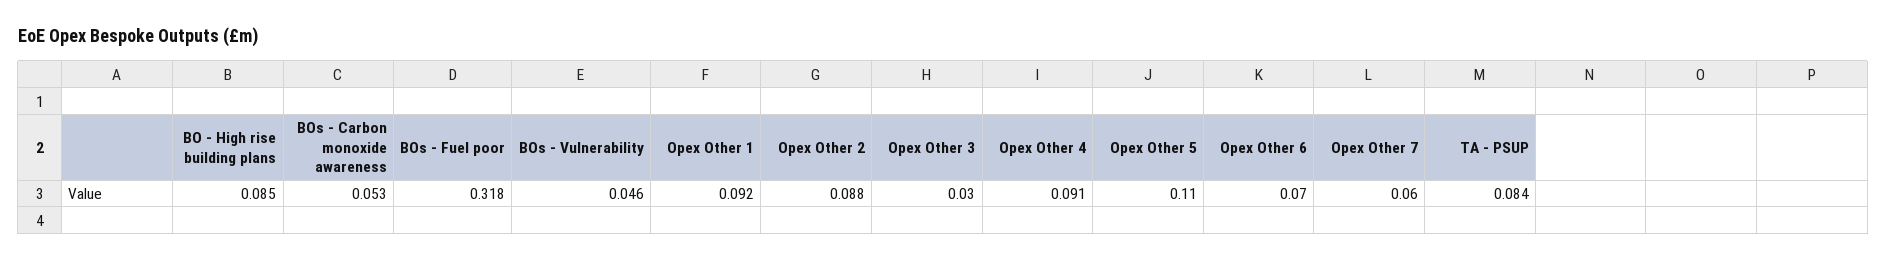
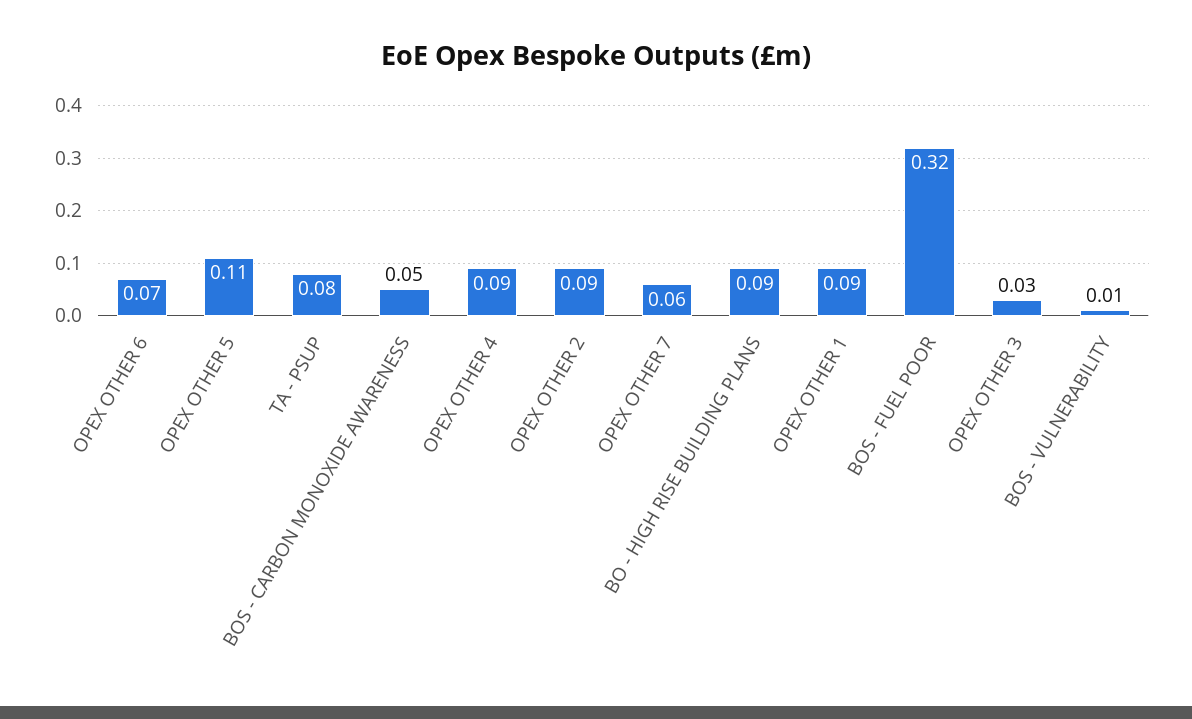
BOs - Vulnerability: 0.046 -> 0.01

